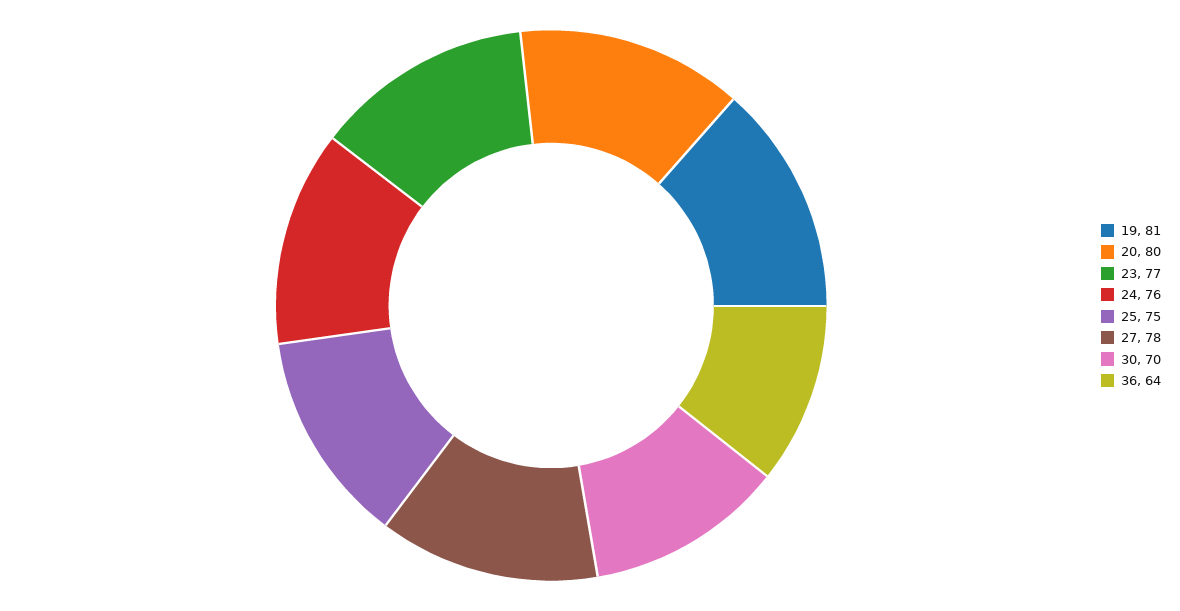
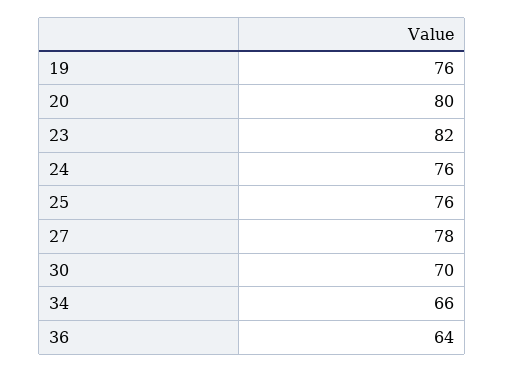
19: 81 -> 76
23: 77 -> 82
25: 75 -> 76
34: none -> 66

